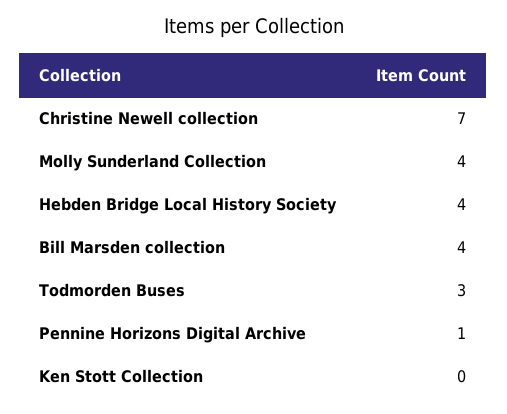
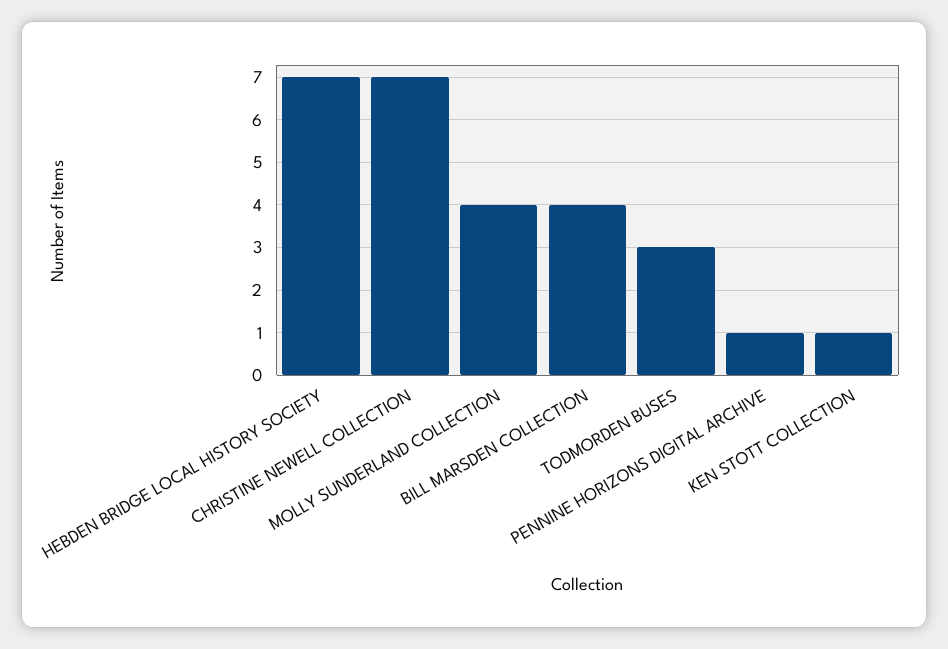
Hebden Bridge Local History Society: 4 -> 7
Ken Stott Collection: 0 -> 1

